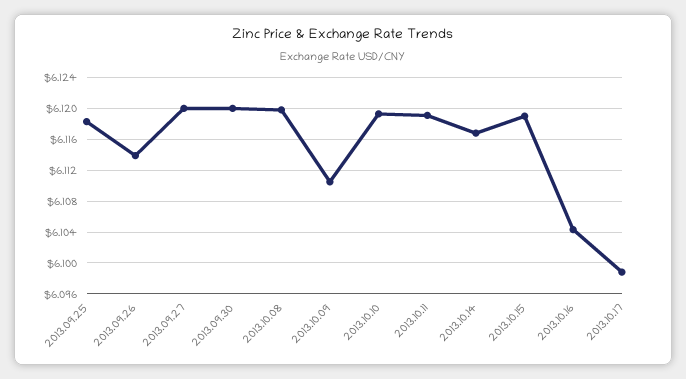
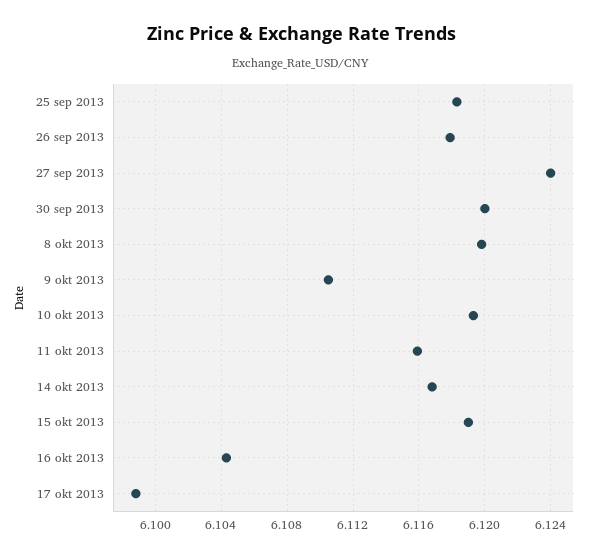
2013.09.26: 6.114 -> 6.118
2013.09.27: 6.12 -> 6.124
2013.10.11: 6.119 -> 6.116

